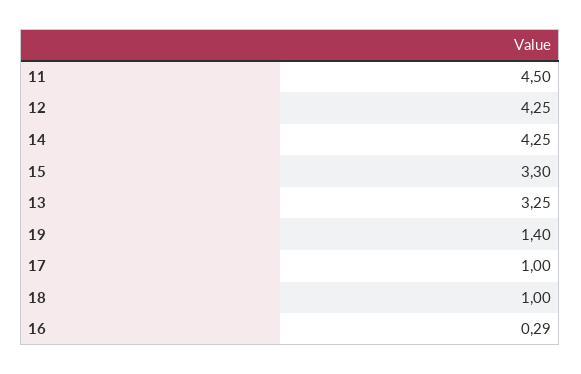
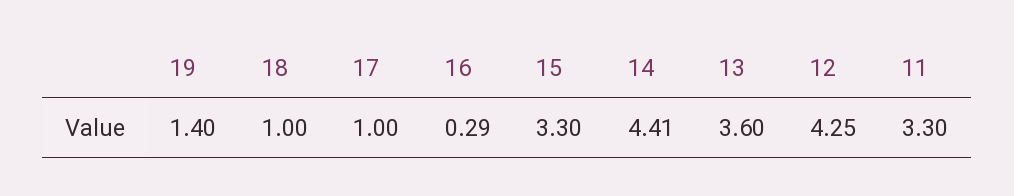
11: 4.5 -> 3.3
14: 4.25 -> 4.41
13: 3.25 -> 3.6

